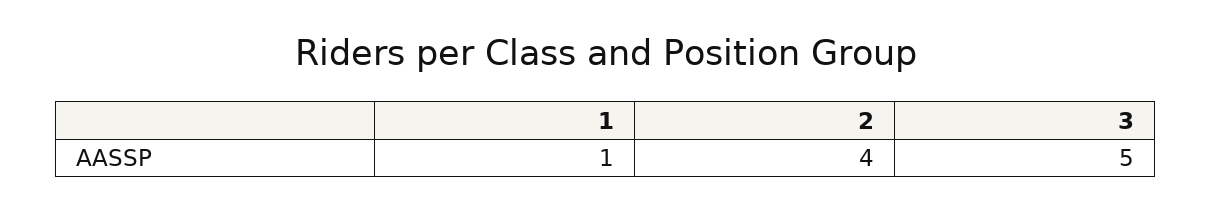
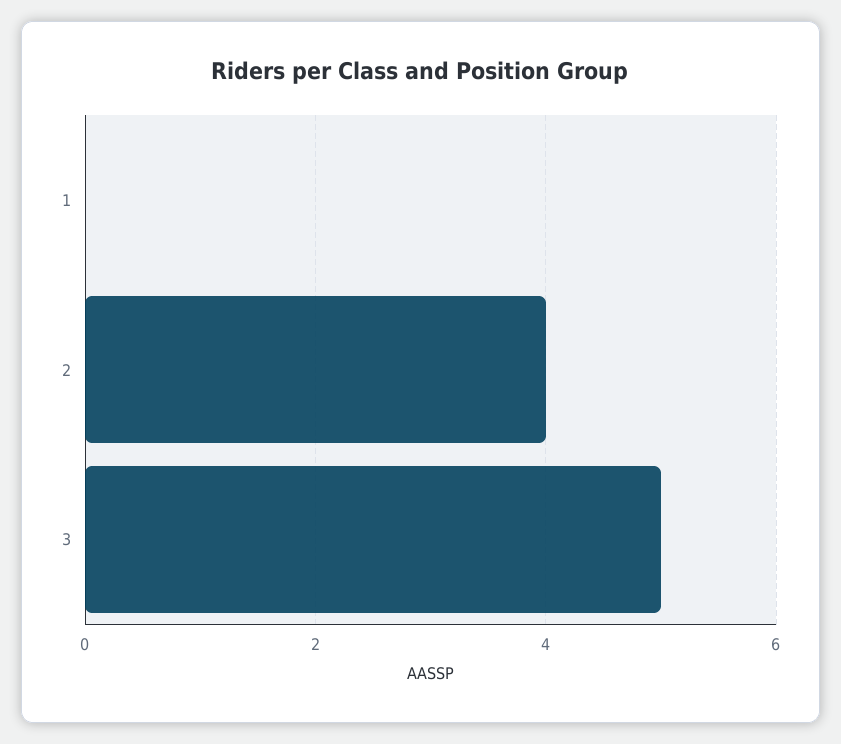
1: 1 -> 0

